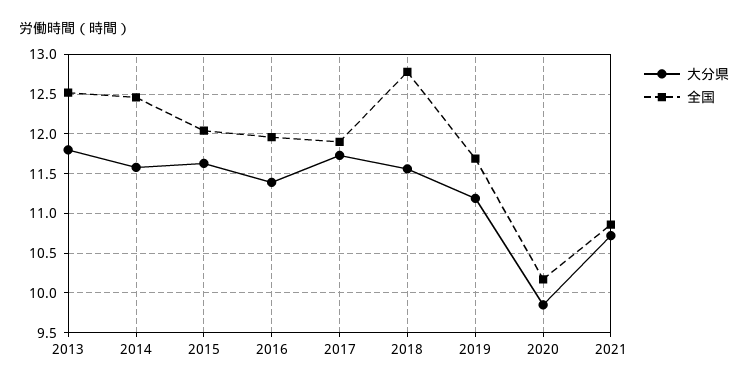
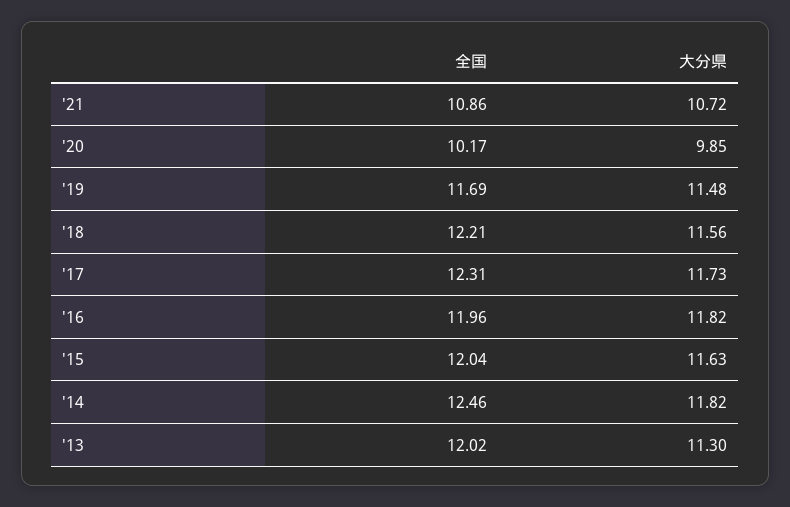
大分県, 2013: 11.8 -> 11.3
全国, 2013: 12.5 -> 12.02
大分県, 2014: 11.6 -> 11.82
大分県, 2016: 11.4 -> 11.82
全国, 2017: 11.9 -> 12.31
全国, 2018: 12.8 -> 12.21
大分県, 2019: 11.2 -> 11.48

